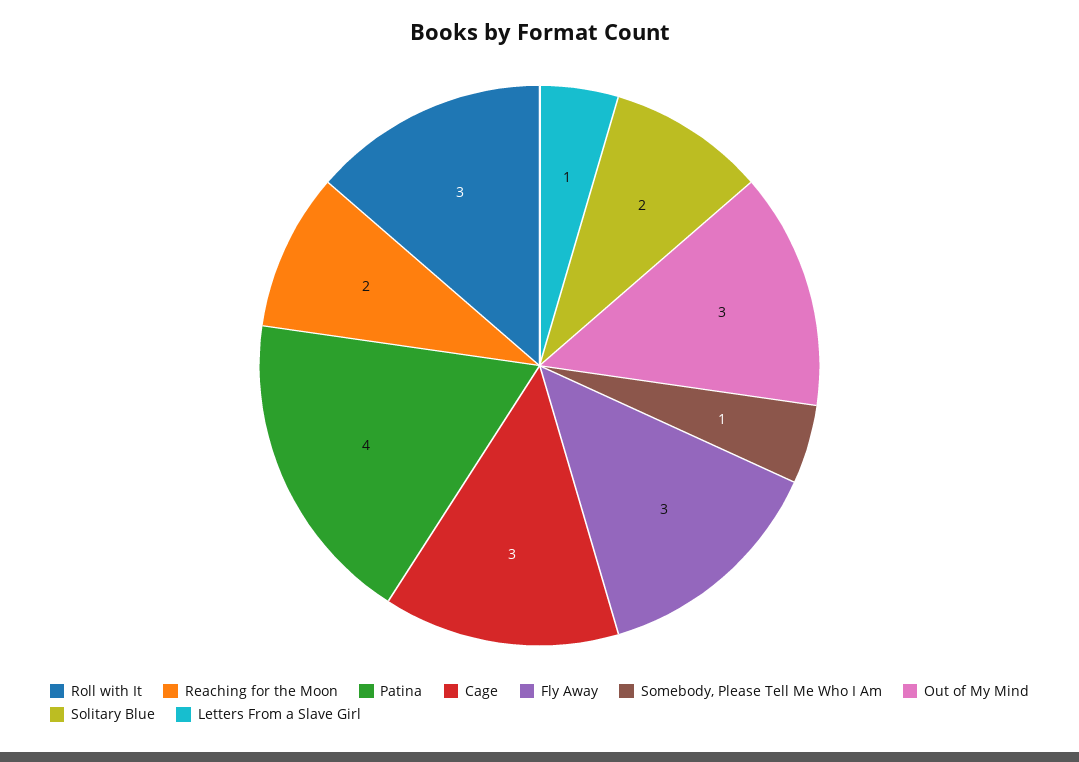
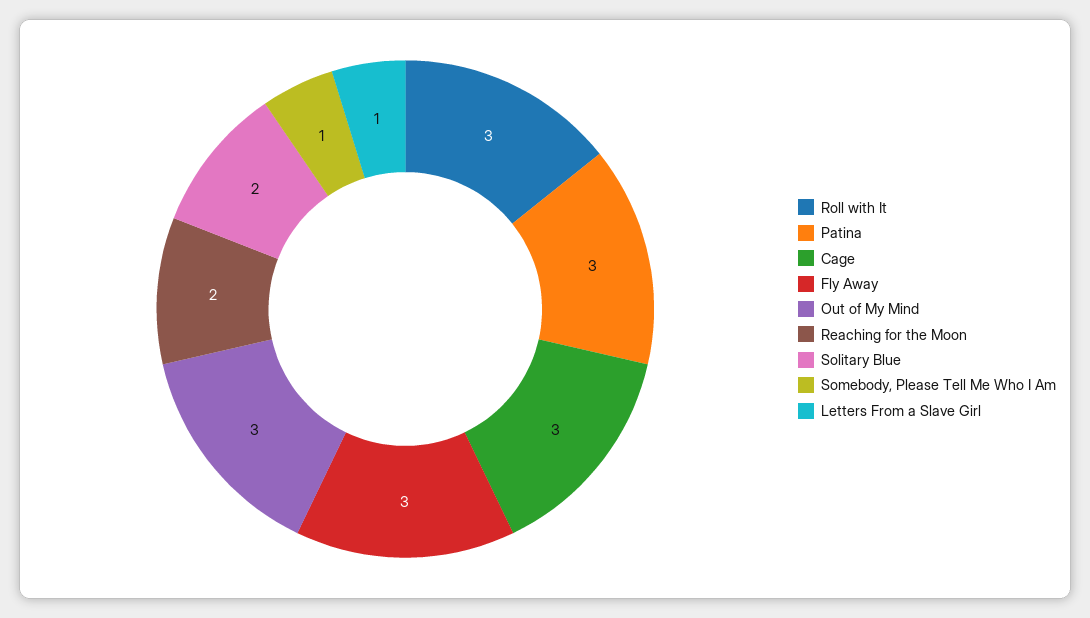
Patina: 4 -> 3

